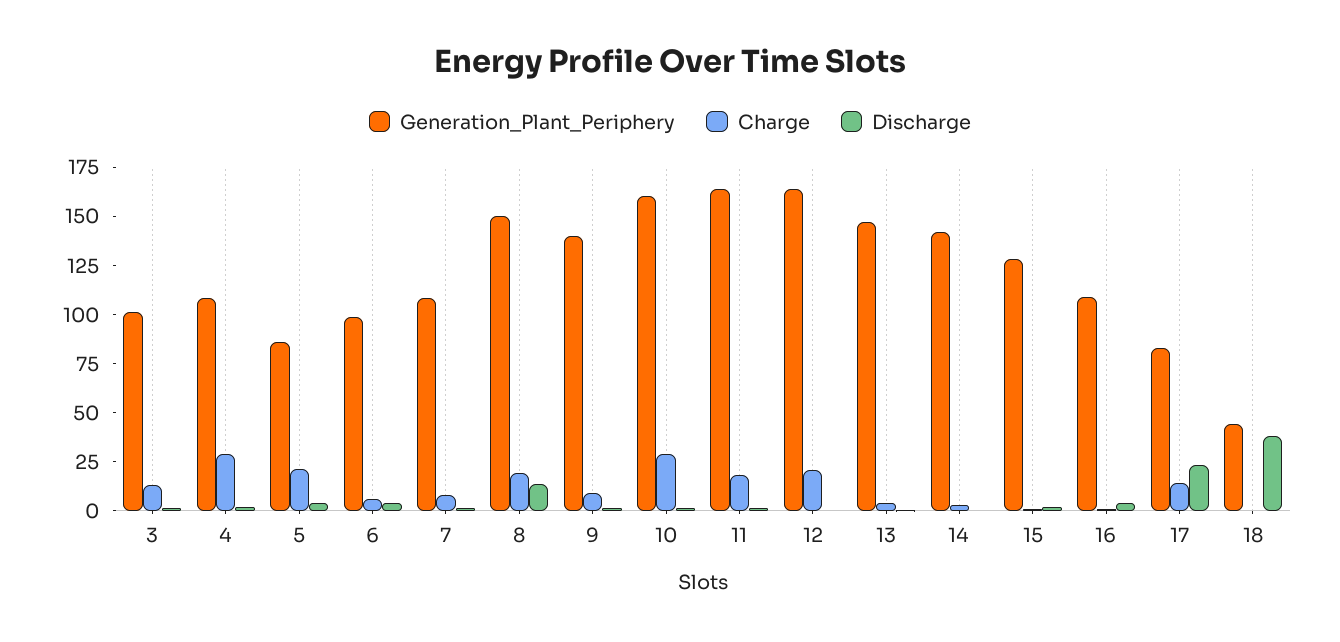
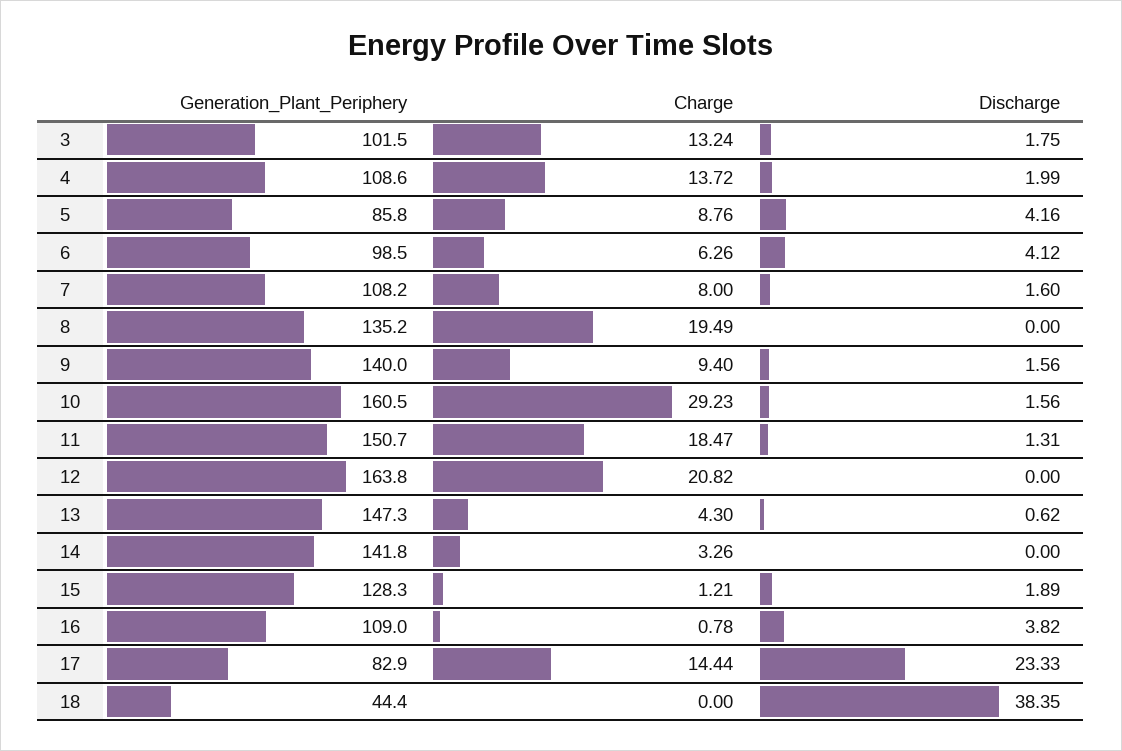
Charge, 4: 30 -> 13.72
Charge, 5: 20 -> 8.76
Generation_Plant_Periphery, 8: 150 -> 135.2
Discharge, 8: 15 -> 0
Generation_Plant_Periphery, 11: 165 -> 150.7

